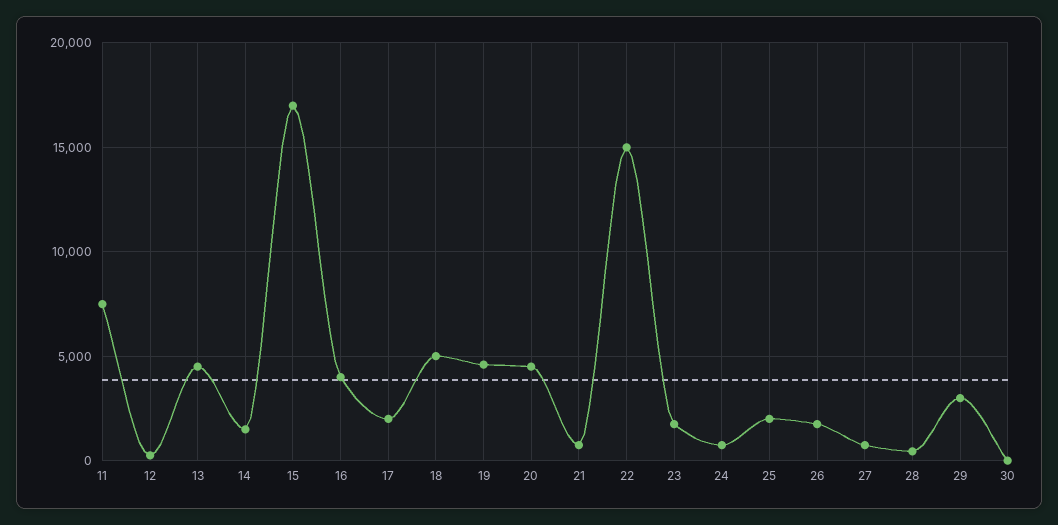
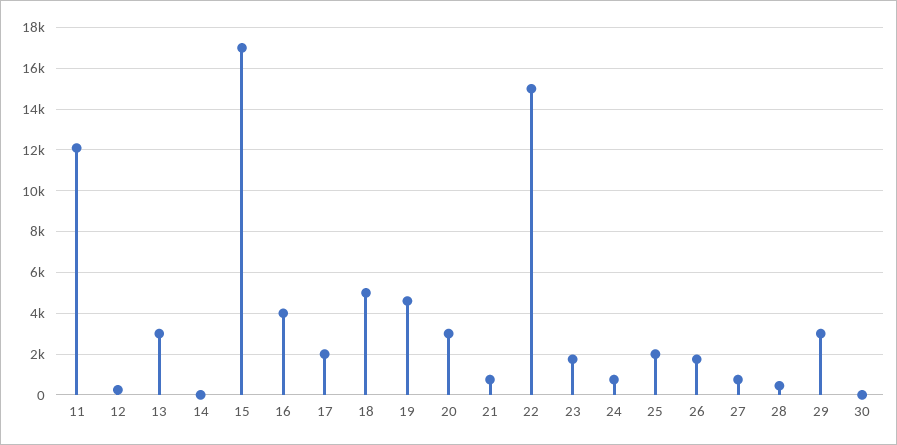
11: 7500 -> 12000
13: 4500 -> 3000
14: 1500 -> 0
20: 4500 -> 3000

